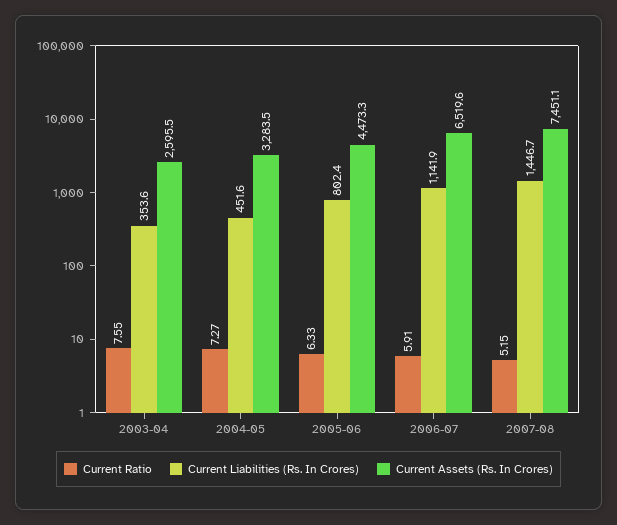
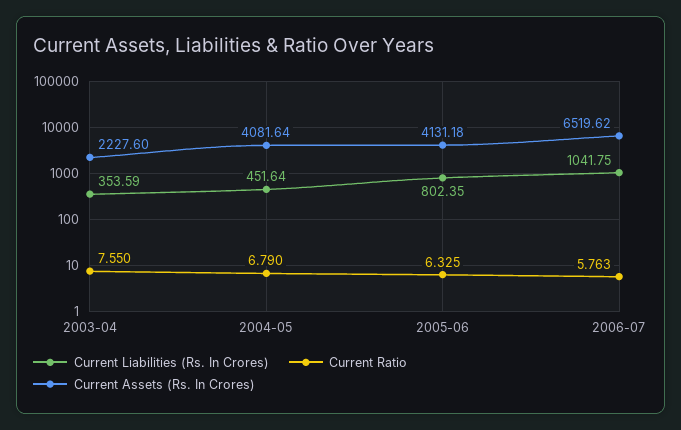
Current Assets (Rs. In Crores), 2003-04: 2595.5 -> 2227.6
Current Ratio, 2004-05: 7.27 -> 6.79
Current Assets (Rs. In Crores), 2004-05: 3283.5 -> 4081.64
Current Assets (Rs. In Crores), 2005-06: 4473.3 -> 4131.18
Current Ratio, 2006-07: 5.91 -> 5.763
Current Liabilities (Rs. In Crores), 2006-07: 1141.9 -> 1041.75
Current Ratio, 2007-08: 5.15 -> none
Current Liabilities (Rs. In Crores), 2007-08: 1446.7 -> none
Current Assets (Rs. In Crores), 2007-08: 7451.1 -> none

